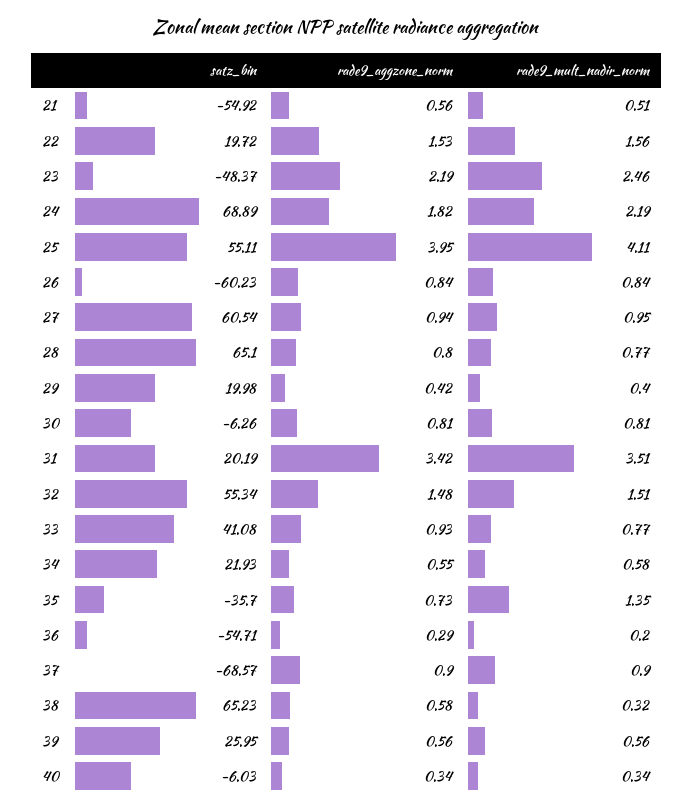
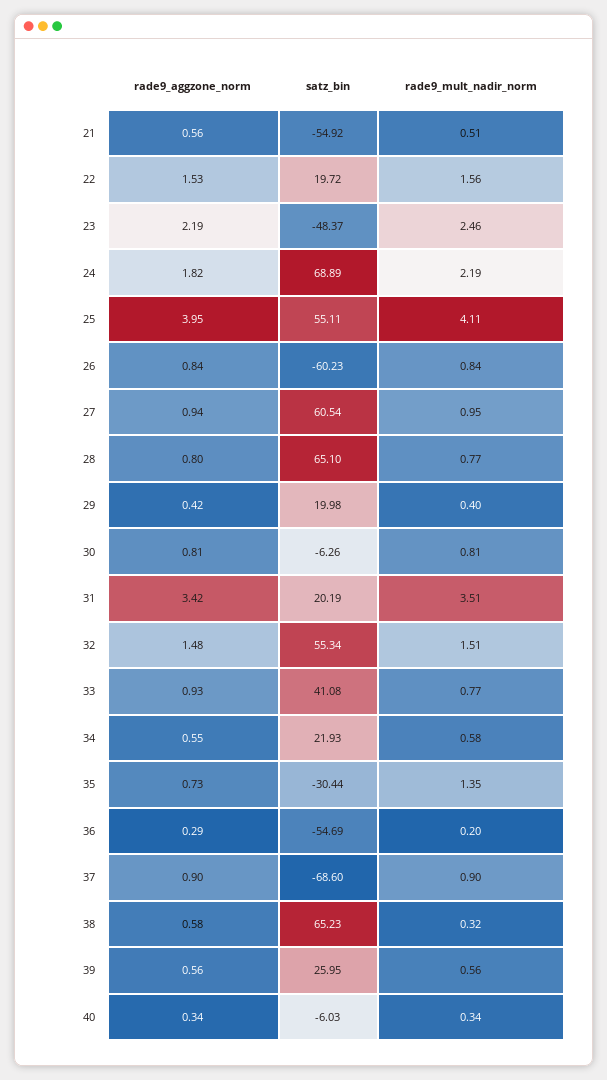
satz_bin, 35: -35.7 -> -30.44
satz_bin, 36: -54.71 -> -54.69
satz_bin, 37: -68.57 -> -68.6

